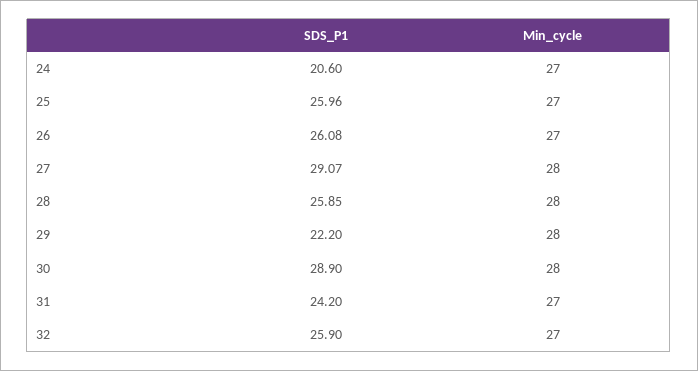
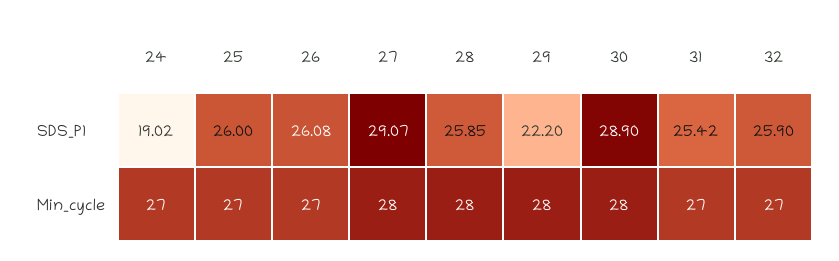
SDS_P1, 24: 20.6 -> 19.02
SDS_P1, 25: 25.96 -> 26
SDS_P1, 31: 24.2 -> 25.42

